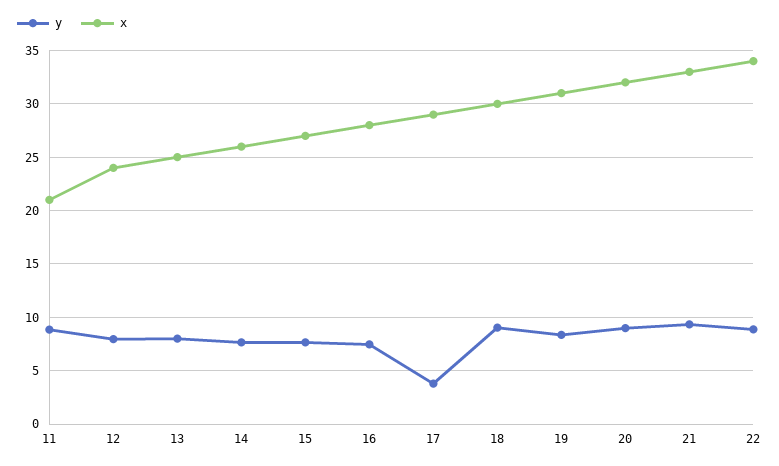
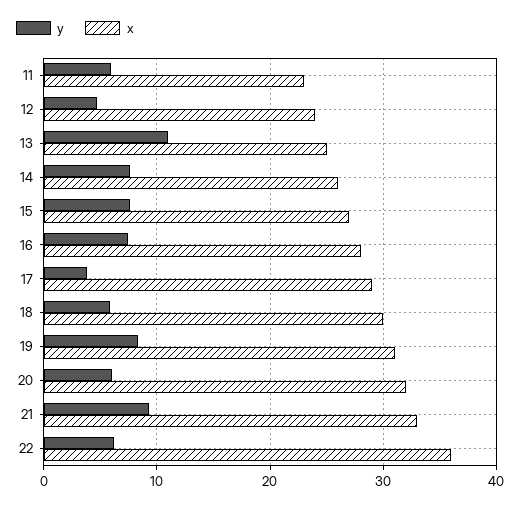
y, 11: 9 -> 6
x, 11: 21 -> 23
y, 12: 8 -> 5
y, 13: 8 -> 11
y, 18: 9 -> 6
y, 20: 9 -> 6
y, 22: 9 -> 6
x, 22: 34 -> 36

